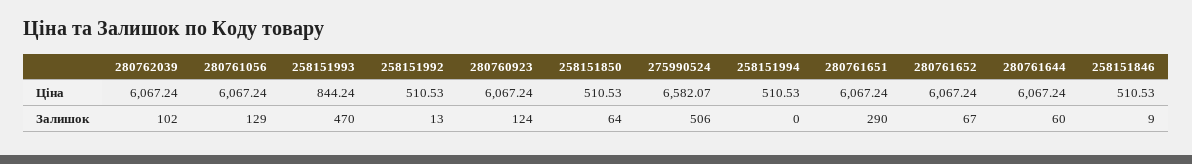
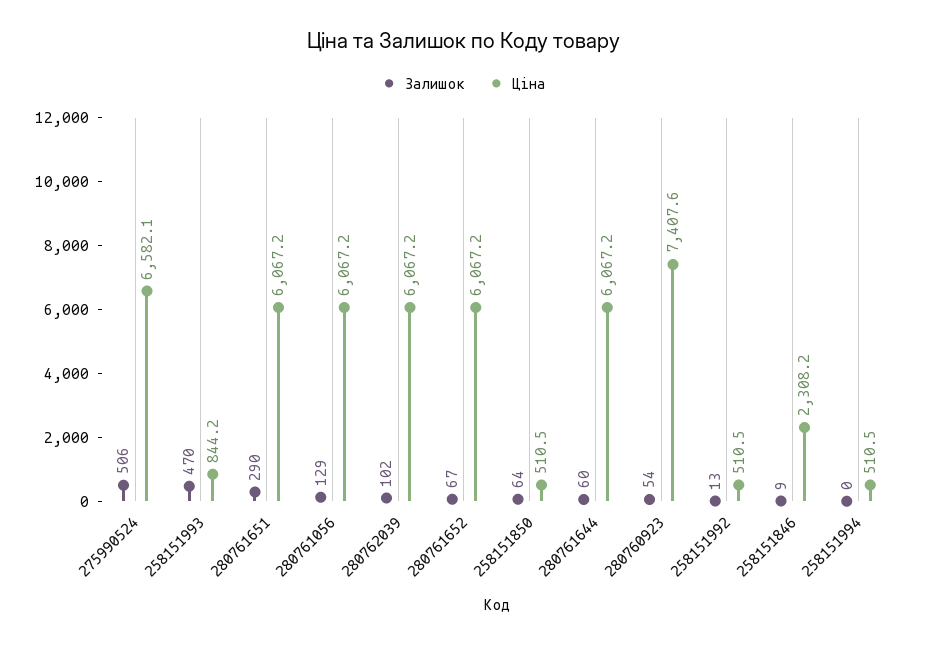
Ціна, 280760923: 6067.24 -> 7407.6
Ціна, 258151846: 510.53 -> 2308.2
Залишок, 280760923: 124 -> 54

